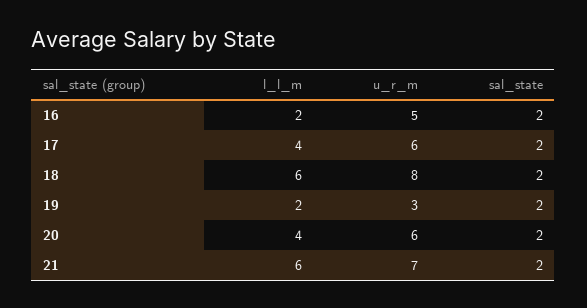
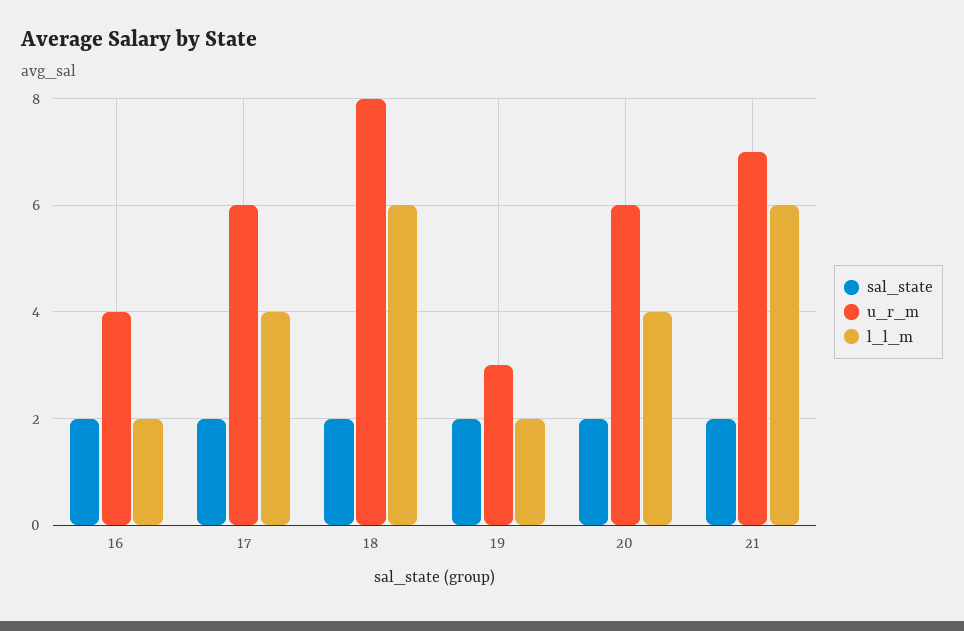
u_r_m, 16: 5 -> 4

